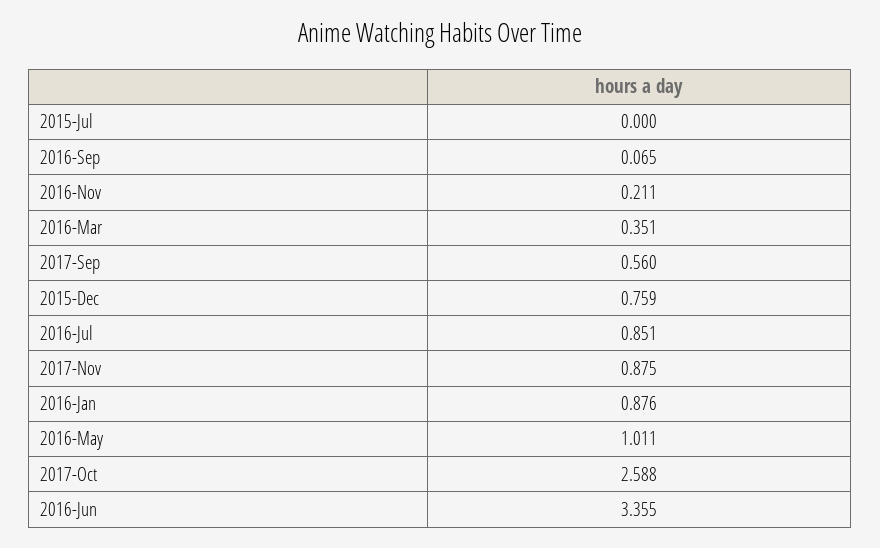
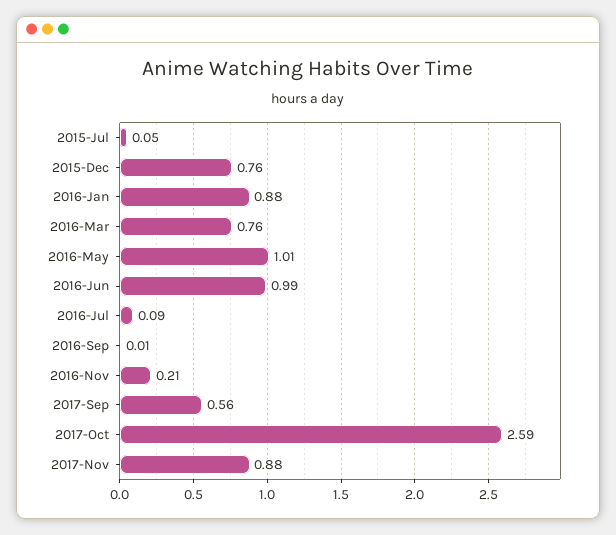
2015-Jul: 0 -> 0.05
2016-Sep: 0.065 -> 0.01
2016-Mar: 0.351 -> 0.76
2016-Jul: 0.851 -> 0.09
2016-Jun: 3.355 -> 0.99

